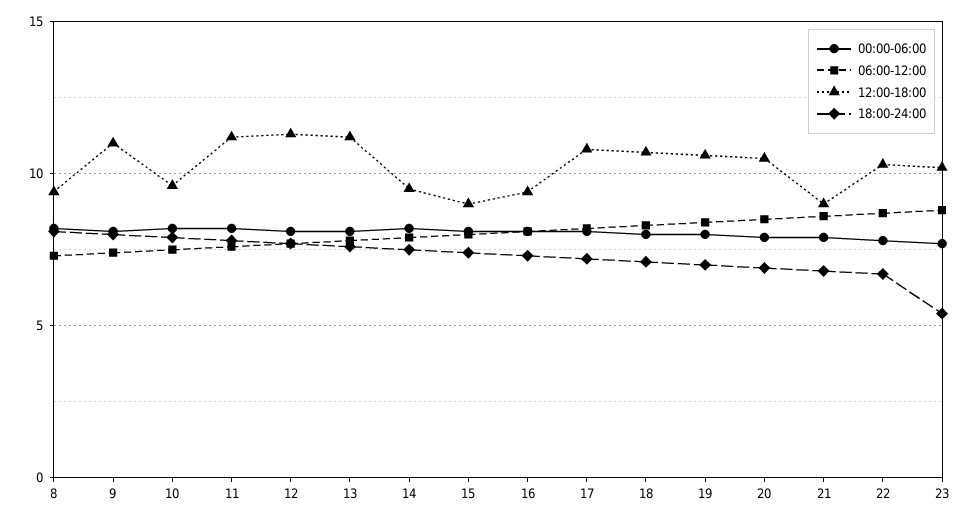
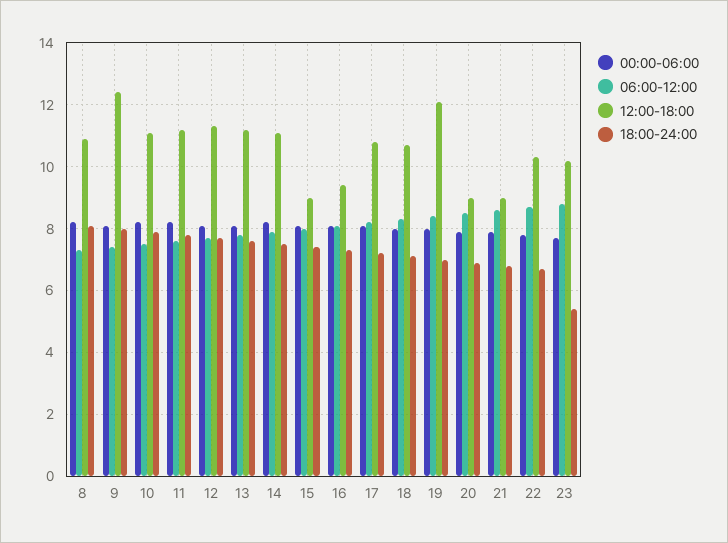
12:00-18:00, 8: 9.5 -> 11
12:00-18:00, 9: 11 -> 12.5
12:00-18:00, 10: 9.5 -> 11
12:00-18:00, 14: 9.5 -> 11
12:00-18:00, 19: 10.5 -> 12
12:00-18:00, 20: 10.5 -> 9

